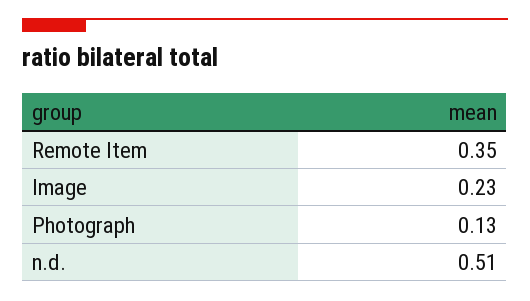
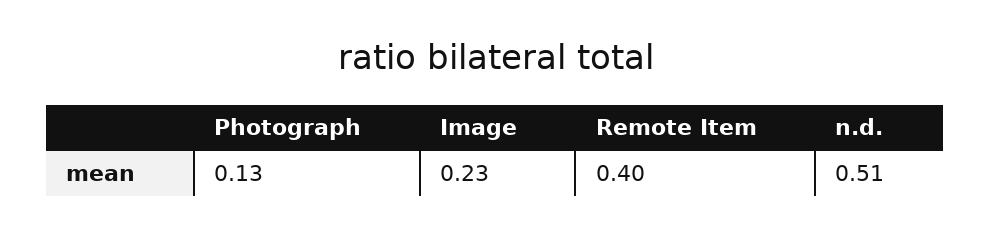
Remote Item: 0.35 -> 0.4

